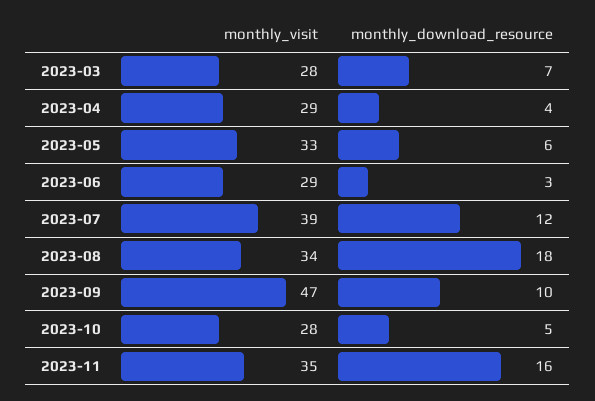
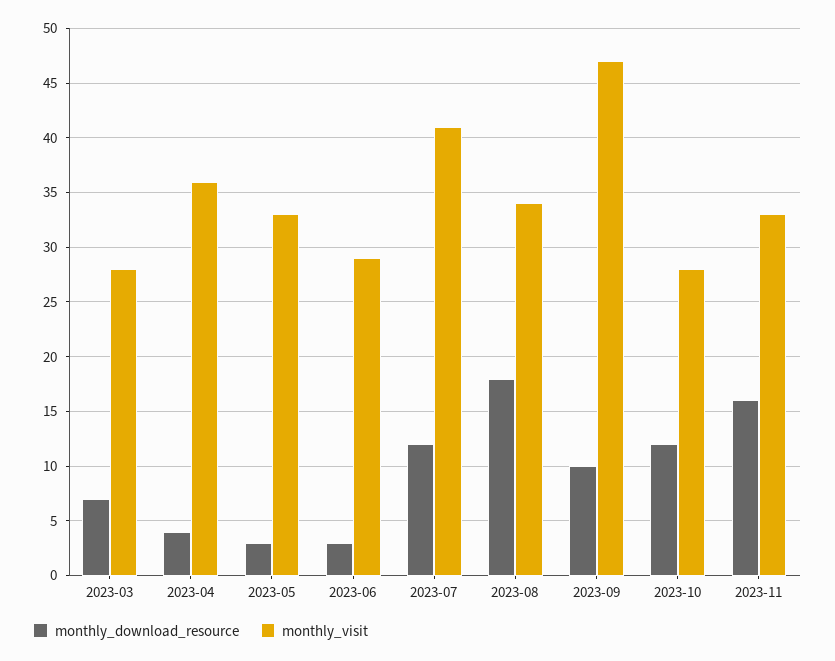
monthly_visit, 2023-04: 29 -> 36
monthly_download_resource, 2023-05: 6 -> 3
monthly_visit, 2023-07: 39 -> 41
monthly_download_resource, 2023-10: 5 -> 12
monthly_visit, 2023-11: 35 -> 33

